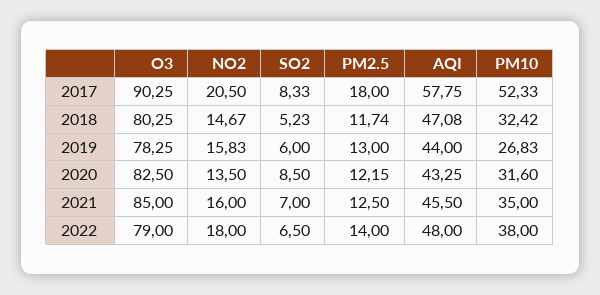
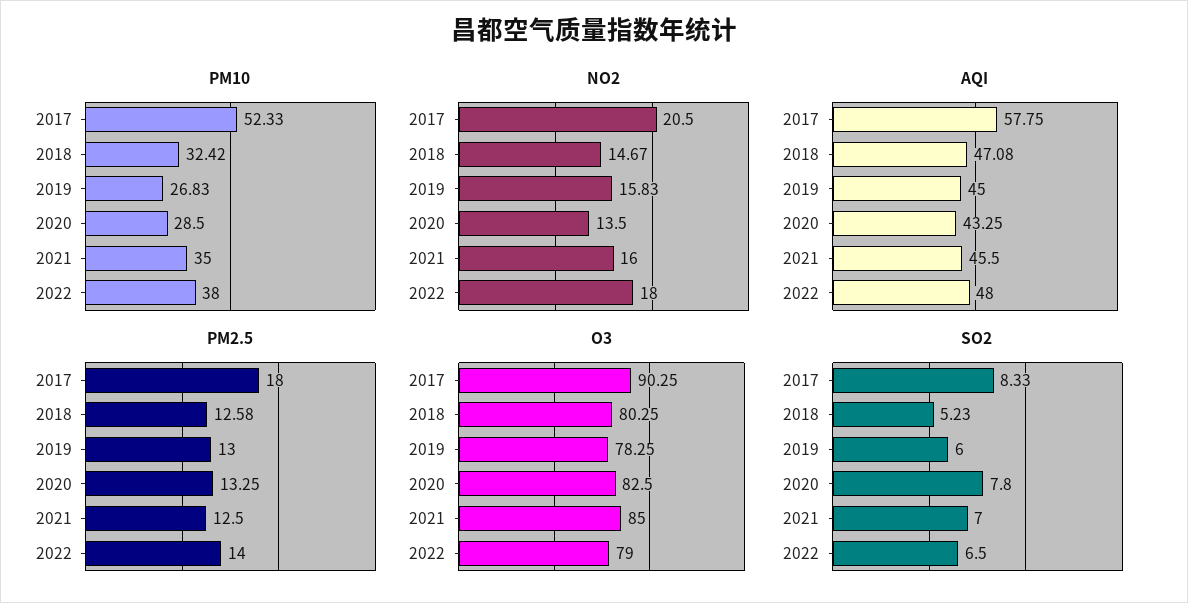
PM2.5, 2018: 11.74 -> 12.58
AQI, 2019: 44 -> 45
SO2, 2020: 8.5 -> 7.8
PM2.5, 2020: 12.15 -> 13.25
PM10, 2020: 31.6 -> 28.5

